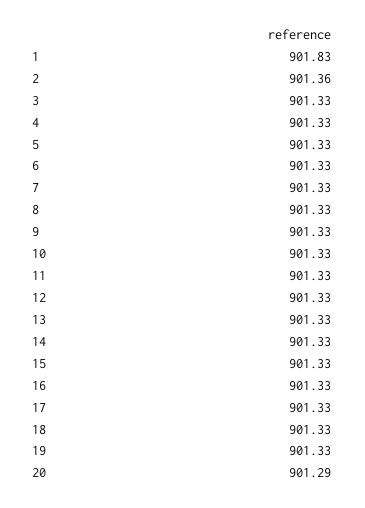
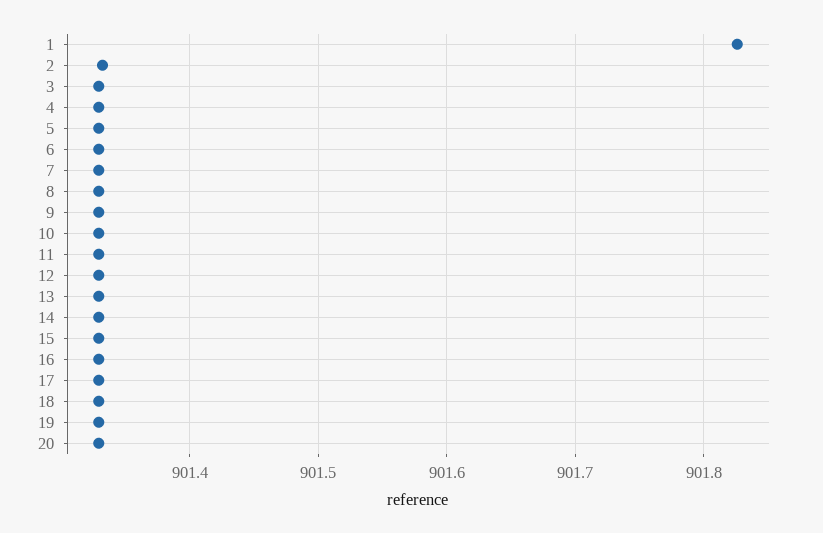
2: 901.36 -> 901.33
20: 901.29 -> 901.33

